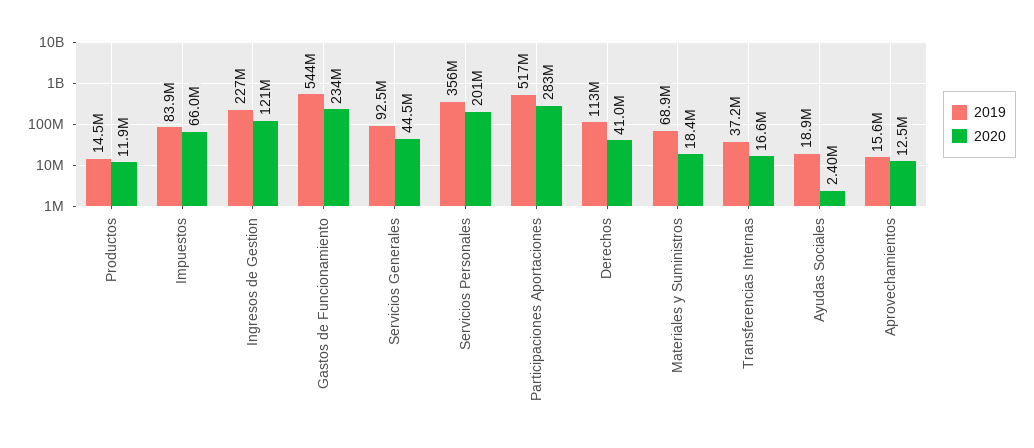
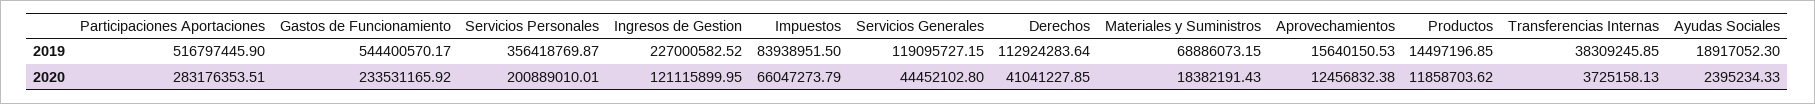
2019, Servicios Generales: 92500000 -> 119095727.15
2019, Transferencias Internas: 37200000 -> 38309245.85
2020, Transferencias Internas: 16600000 -> 3725158.13

